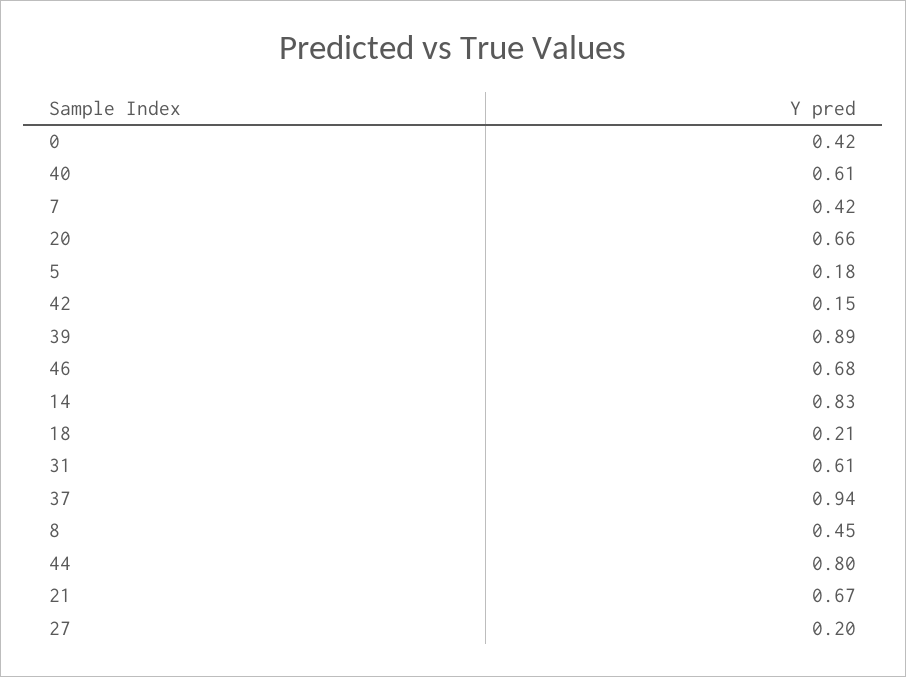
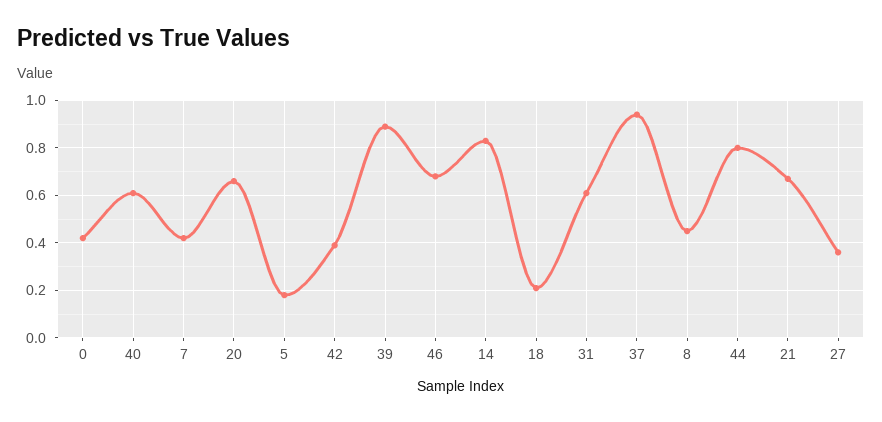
42: 0.15 -> 0.4
27: 0.2 -> 0.35

